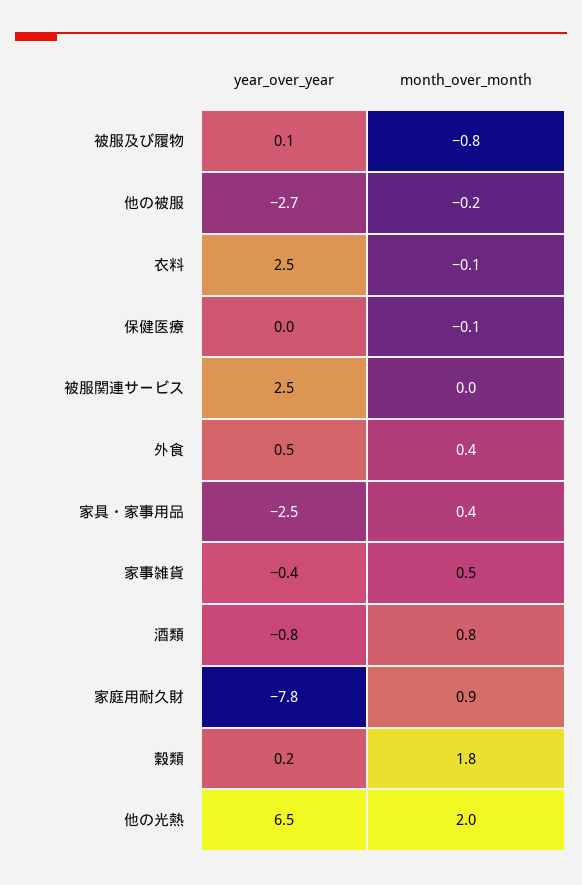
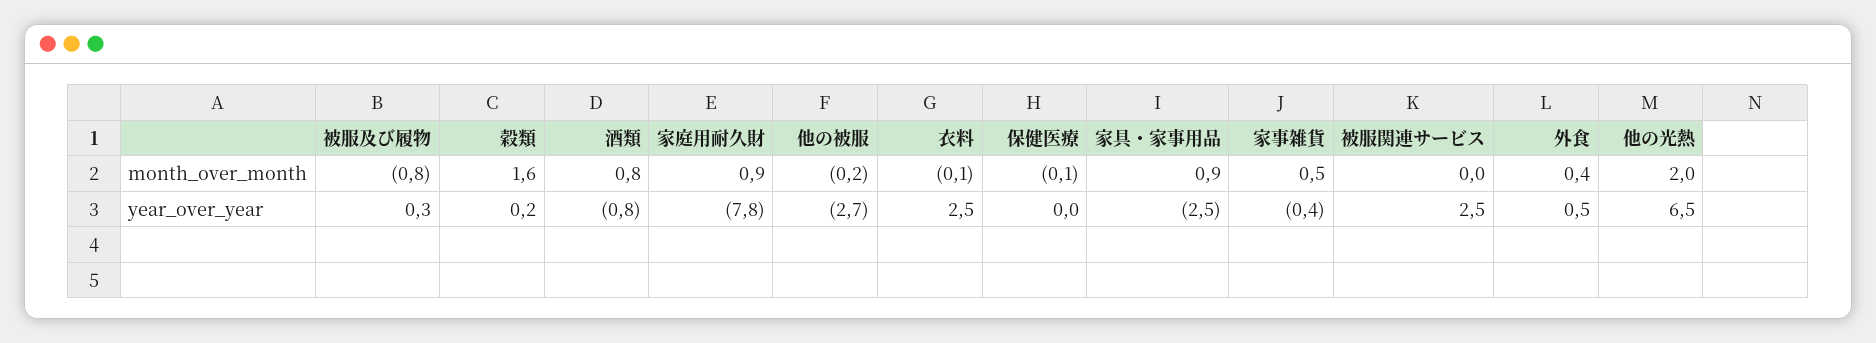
year_over_year, 被服及び履物: 0.1 -> 0.3
month_over_month, 家具・家事用品: 0.4 -> 0.9
month_over_month, 穀類: 1.8 -> 1.6

